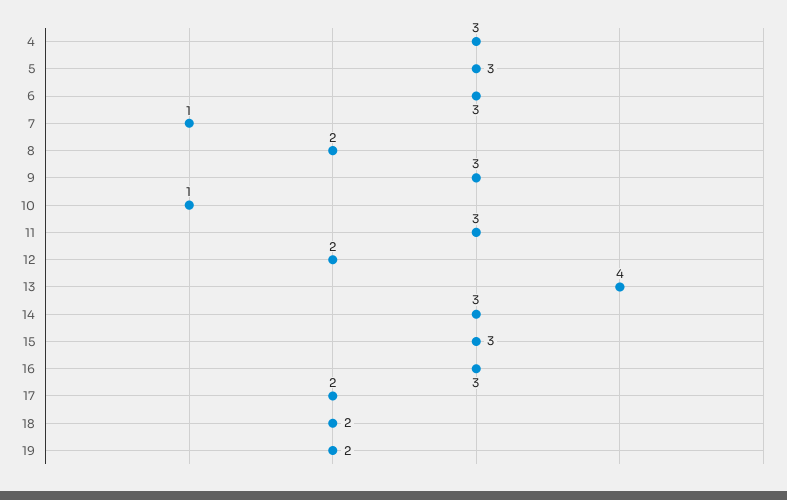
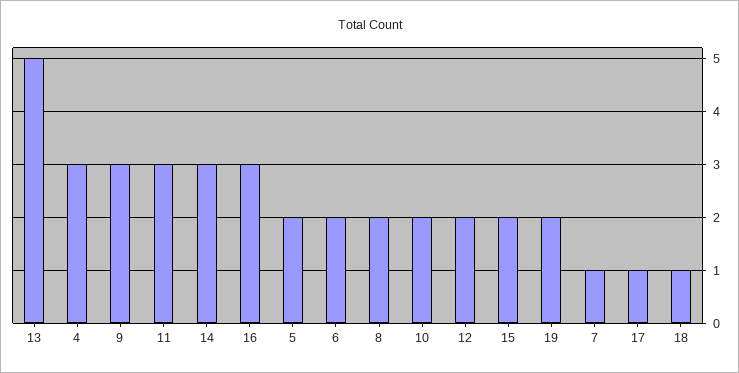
5: 3 -> 2
6: 3 -> 2
10: 1 -> 2
13: 4 -> 5
15: 3 -> 2
17: 2 -> 1
18: 2 -> 1

